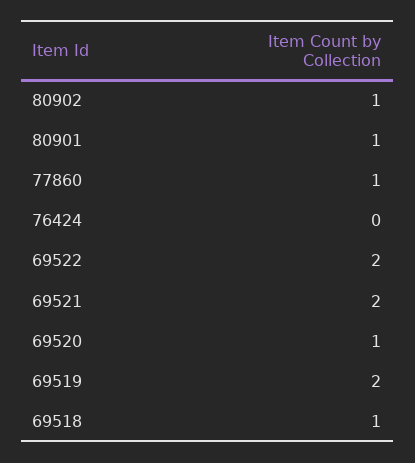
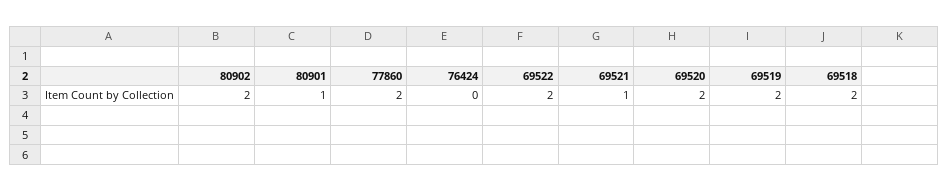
80902: 1 -> 2
77860: 1 -> 2
69521: 2 -> 1
69520: 1 -> 2
69518: 1 -> 2

